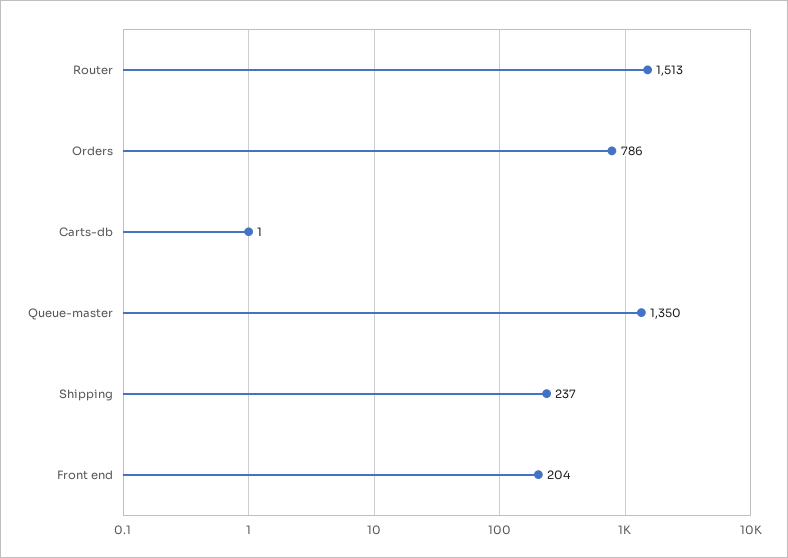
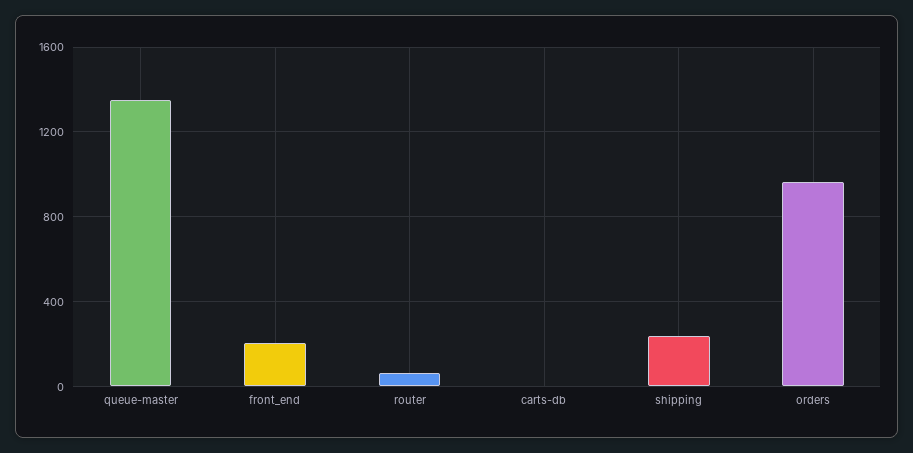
Router: 1513 -> 50
Orders: 786 -> 950

